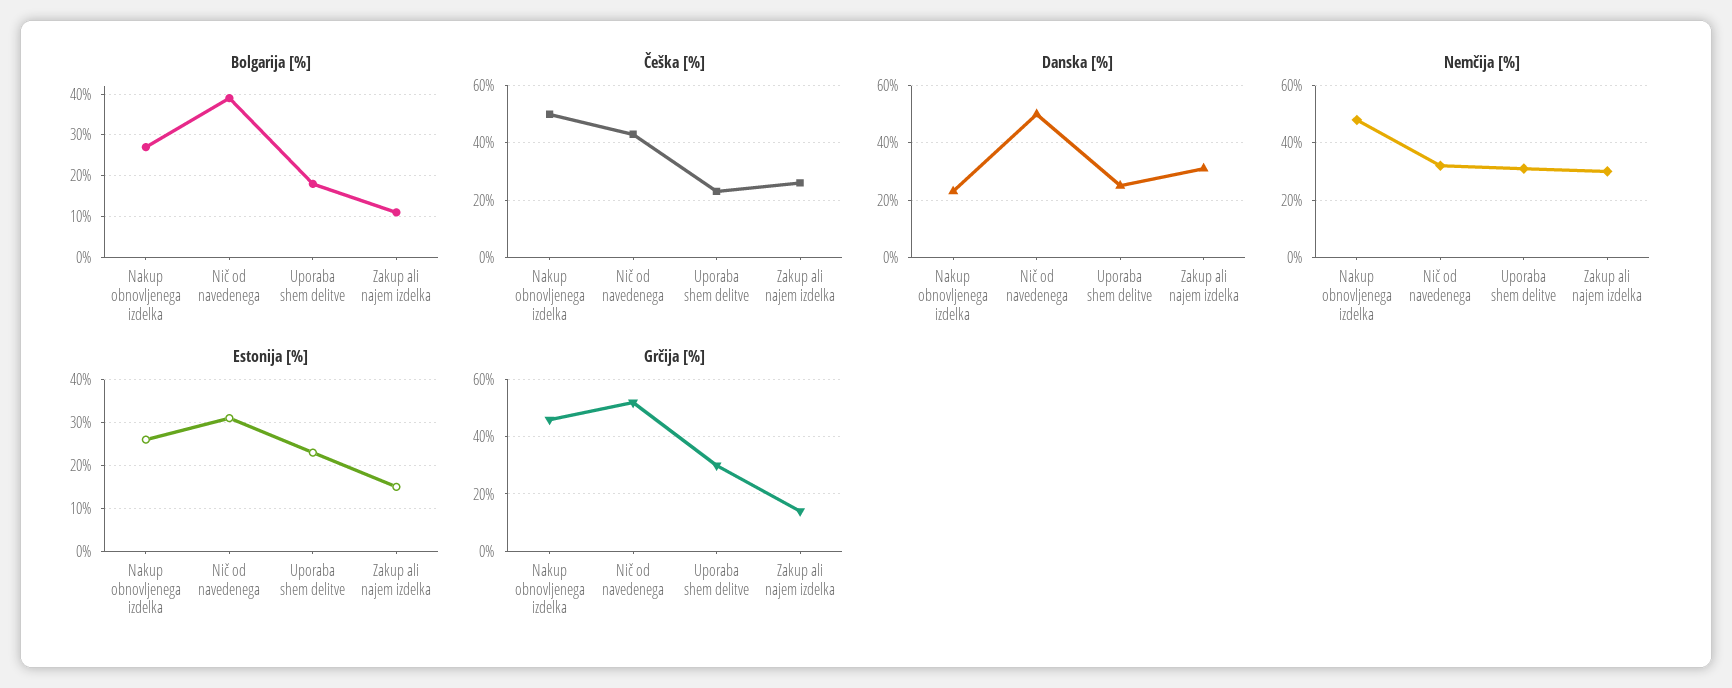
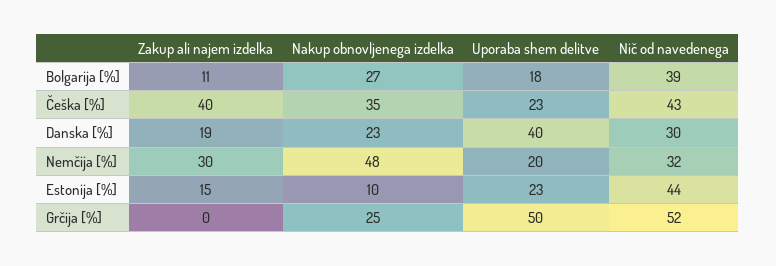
Češka [%], Nakup obnovljenega izdelka: 50 -> 35
Češka [%], Zakup ali najem izdelka: 25 -> 40
Danska [%], Nič od navedenega: 50 -> 30
Danska [%], Uporaba shem delitve: 25 -> 40
Danska [%], Zakup ali najem izdelka: 30 -> 19
Nemčija [%], Uporaba shem delitve: 30 -> 20
Estonija [%], Nakup obnovljenega izdelka: 25 -> 10
Estonija [%], Nič od navedenega: 30 -> 44
Grčija [%], Nakup obnovljenega izdelka: 45 -> 25
Grčija [%], Uporaba shem delitve: 30 -> 50
Grčija [%], Zakup ali najem izdelka: 15 -> 0

